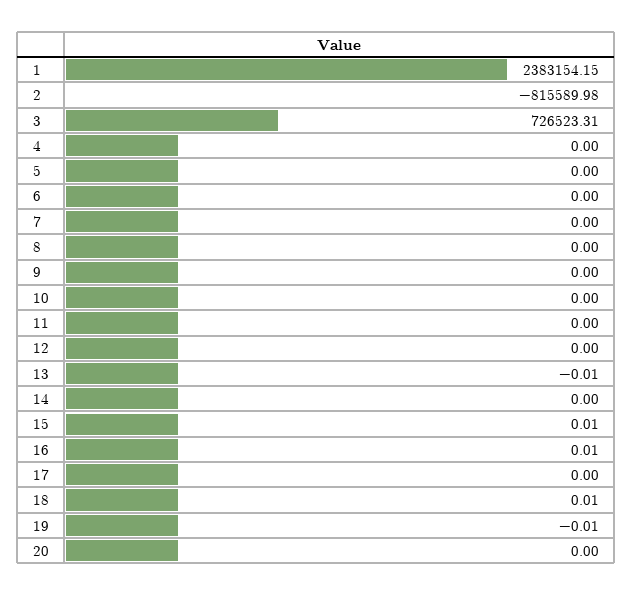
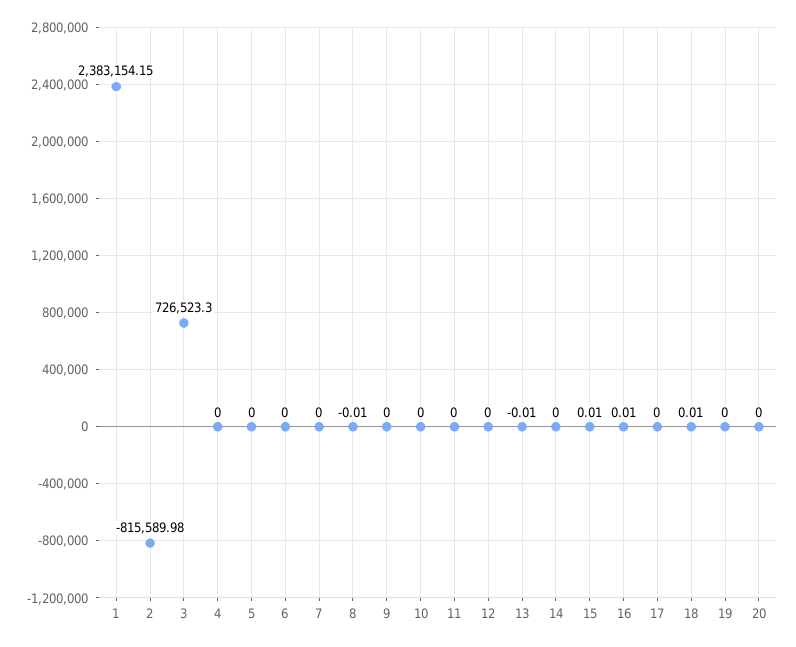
3: 726523.31 -> 726523.3
8: 0 -> -0.01
19: -0.01 -> 0

